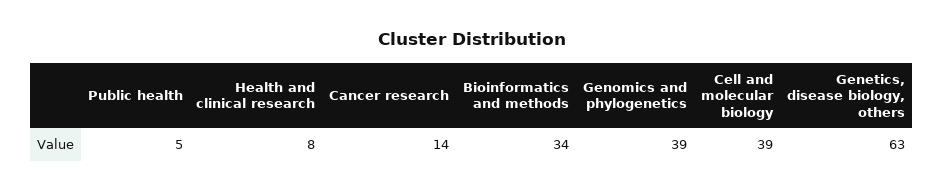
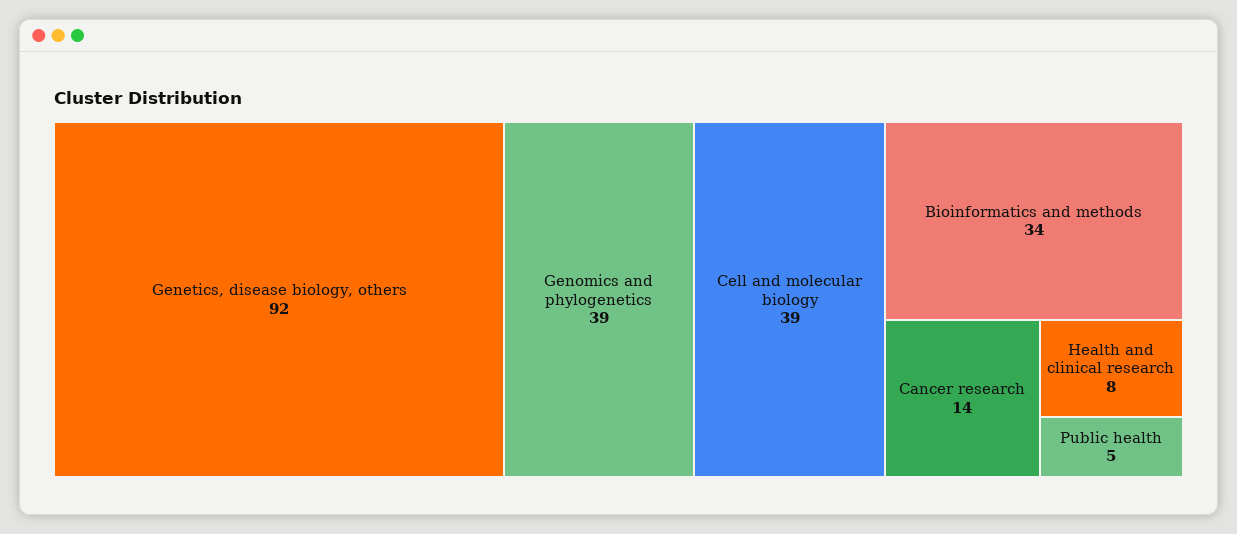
Genetics, disease biology, others: 63 -> 92

